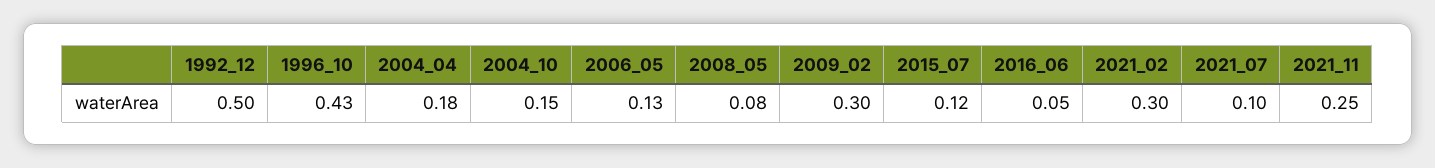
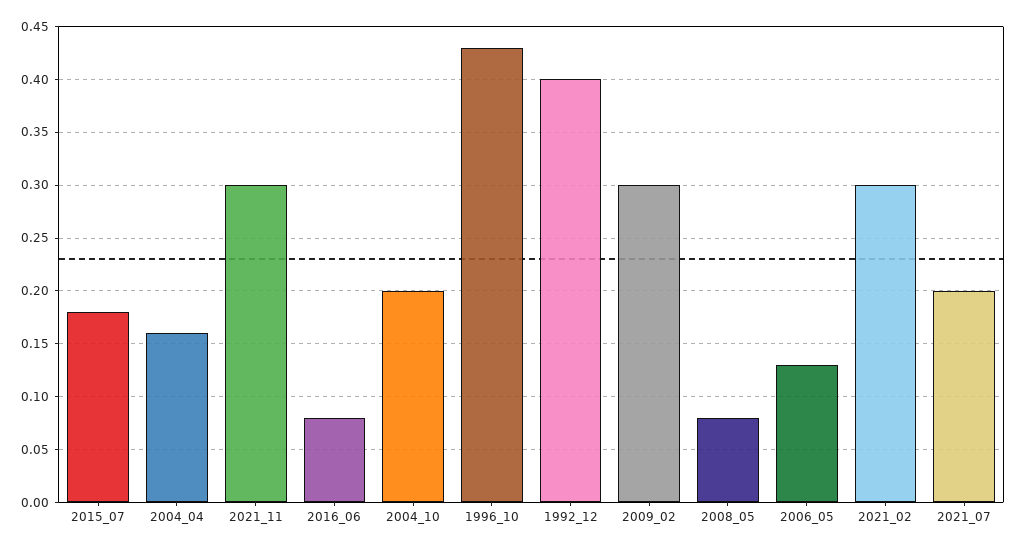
1992_12: 0.5 -> 0.4
2004_04: 0.18 -> 0.16
2004_10: 0.15 -> 0.2
2015_07: 0.12 -> 0.18
2016_06: 0.05 -> 0.08
2021_07: 0.1 -> 0.2
2021_11: 0.25 -> 0.3

